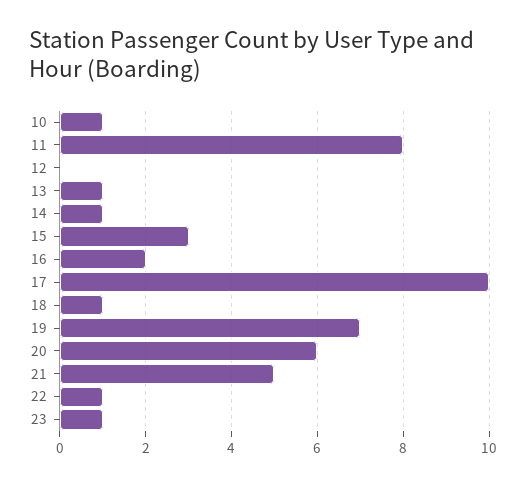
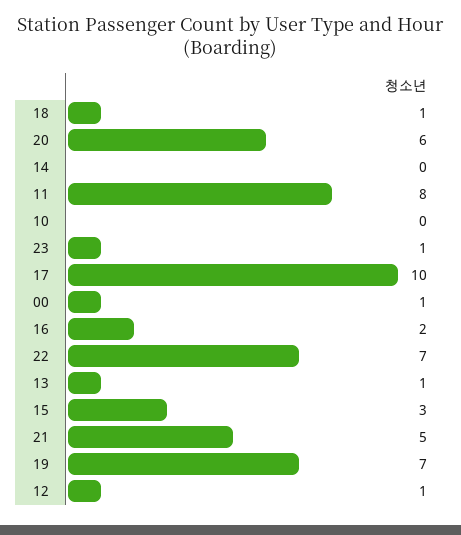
10: 1 -> 0
12: 0 -> 1
14: 1 -> 0
22: 1 -> 7
00: none -> 1

